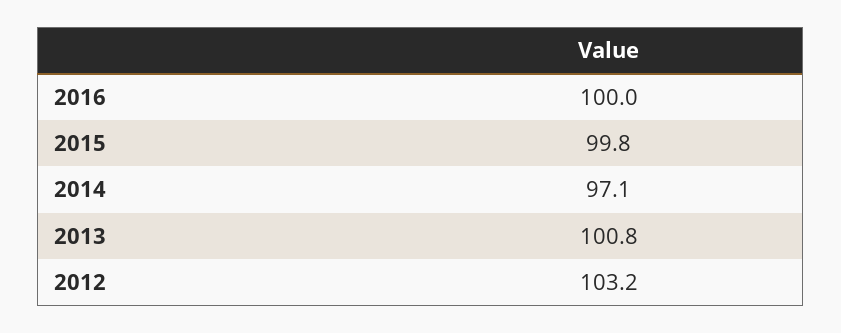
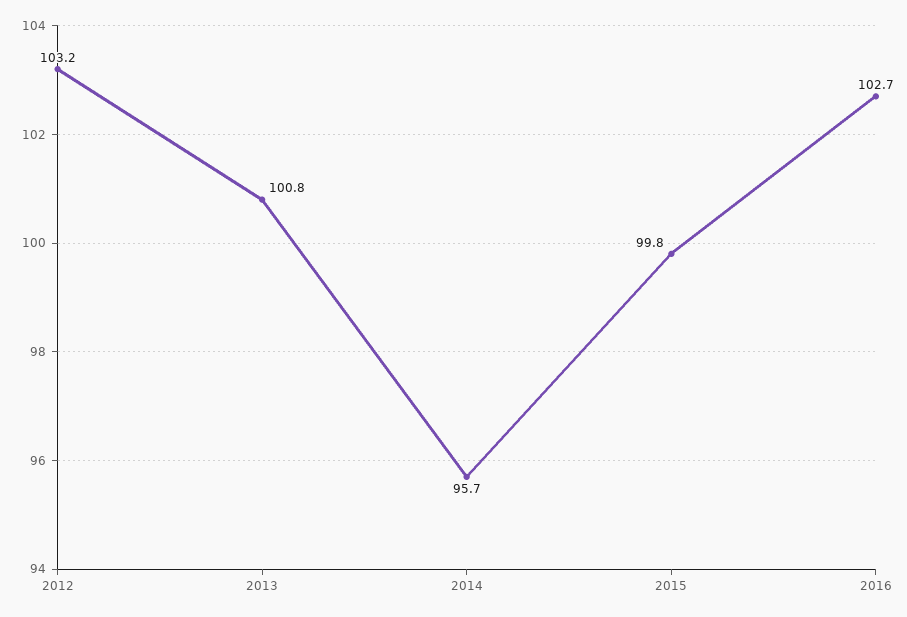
2016: 100 -> 102.7
2014: 97.1 -> 95.7

